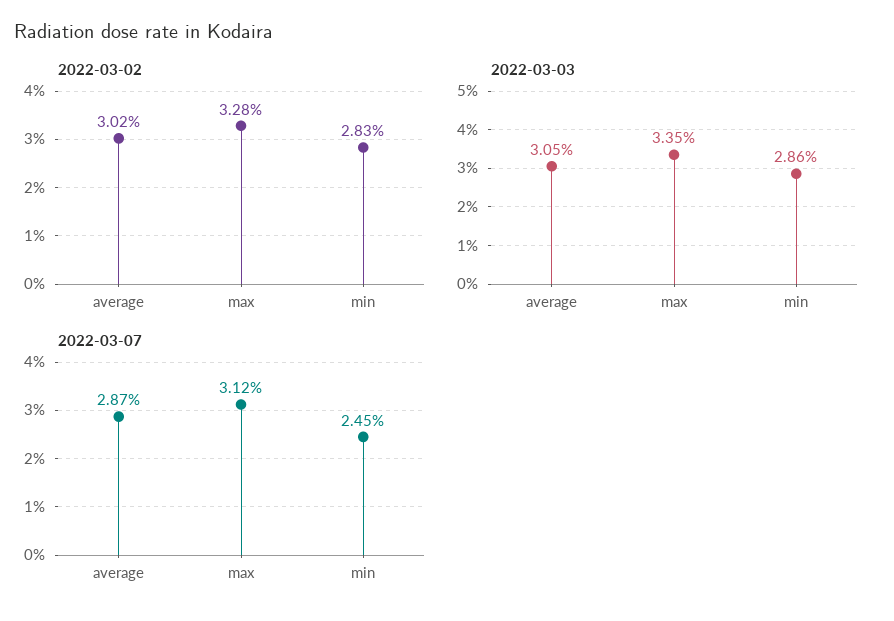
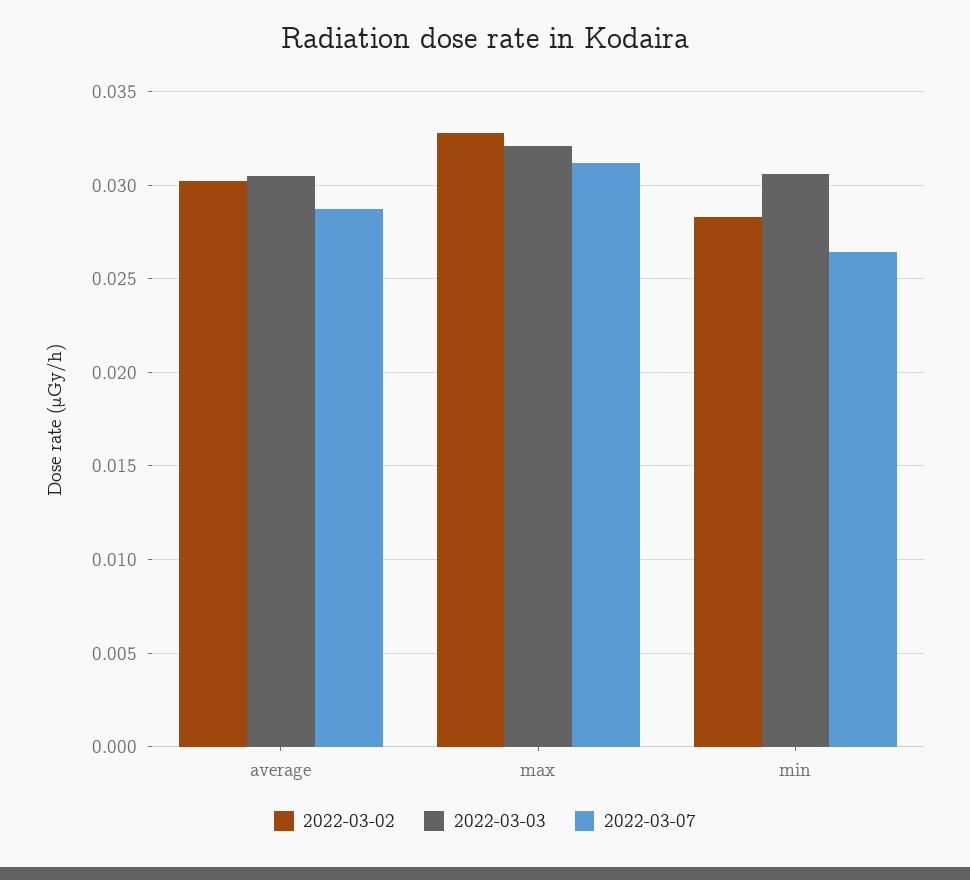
2022-03-03, max: 0.0335 -> 0.032
2022-03-03, min: 0.0286 -> 0.0305
2022-03-07, min: 0.0245 -> 0.0265

